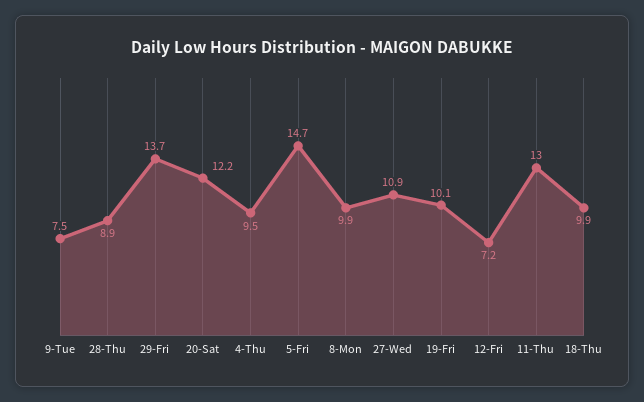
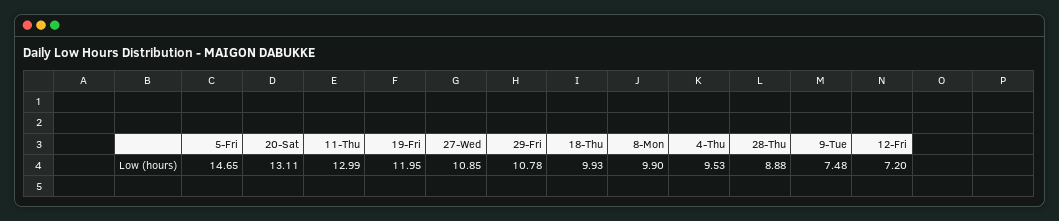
29-Fri: 13.7 -> 10.78
20-Sat: 12.2 -> 13.11
19-Fri: 10.1 -> 11.95

